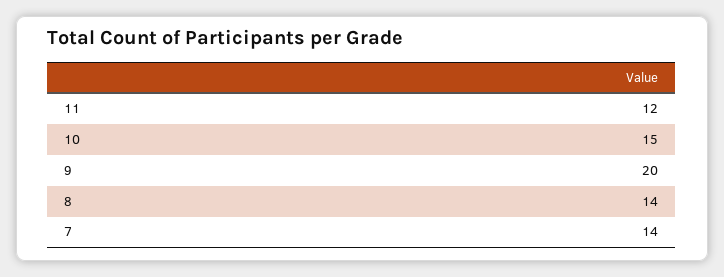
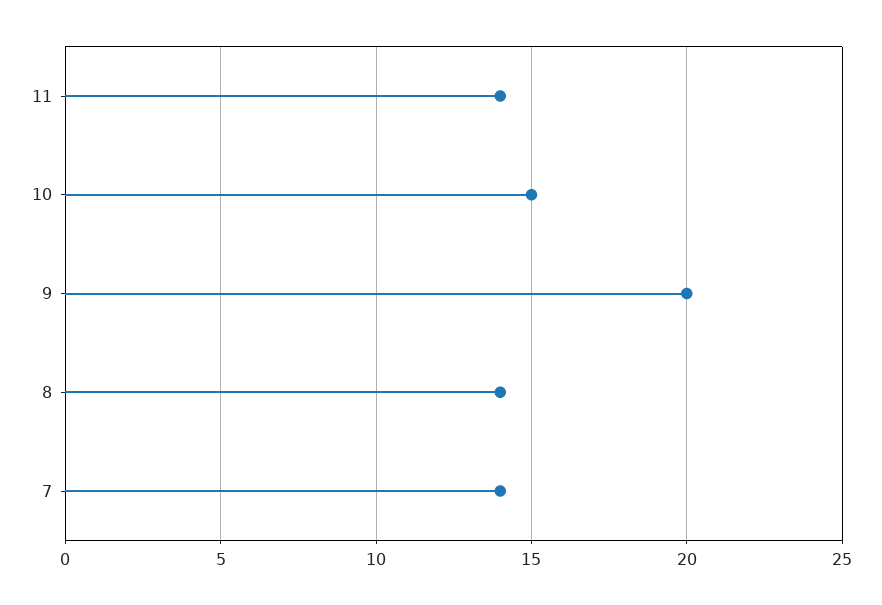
11: 12 -> 14

